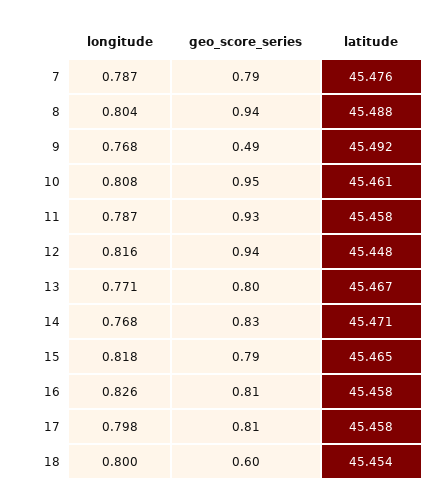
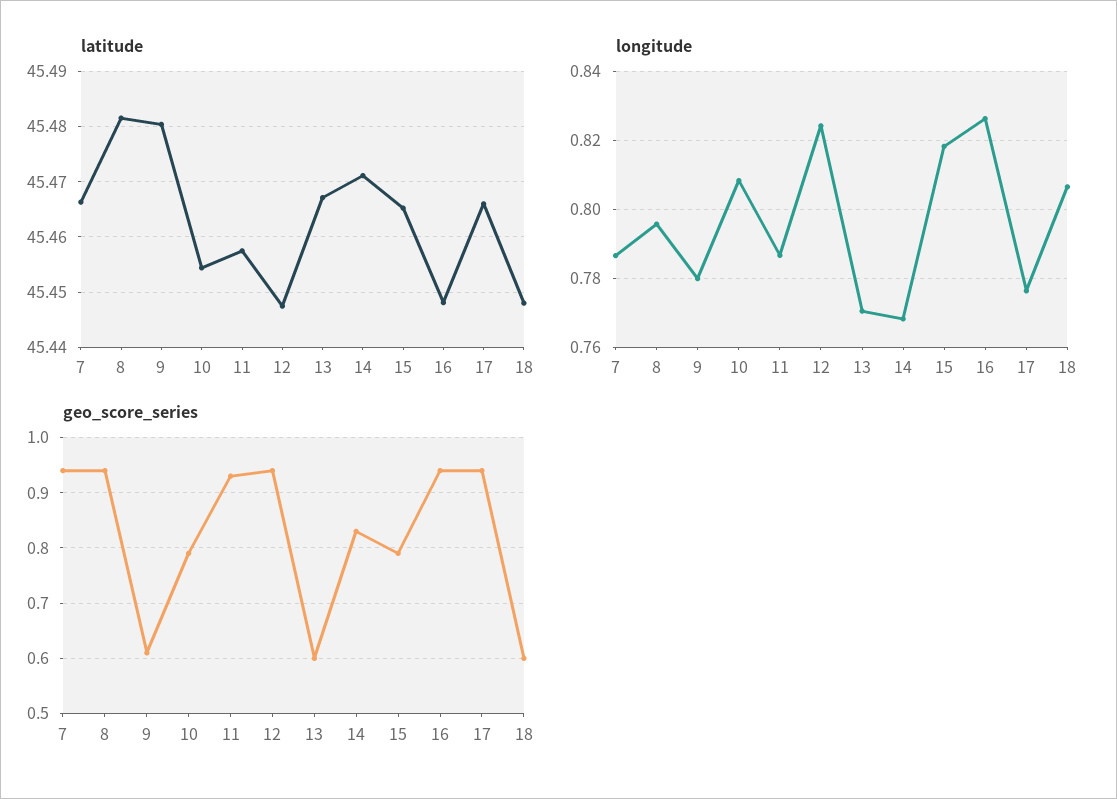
geo_score_series, 7: 0.79 -> 0.95
latitude, 7: 45.476 -> 45.466
longitude, 8: 0.804 -> 0.796
latitude, 8: 45.488 -> 45.482
longitude, 9: 0.768 -> 0.78
geo_score_series, 9: 0.49 -> 0.6
latitude, 9: 45.492 -> 45.48
geo_score_series, 10: 0.95 -> 0.8
latitude, 10: 45.461 -> 45.454
longitude, 12: 0.816 -> 0.824
geo_score_series, 13: 0.8 -> 0.6
geo_score_series, 16: 0.81 -> 0.95
latitude, 16: 45.458 -> 45.448
longitude, 17: 0.798 -> 0.776
geo_score_series, 17: 0.81 -> 0.95
latitude, 17: 45.458 -> 45.466
longitude, 18: 0.8 -> 0.806
latitude, 18: 45.454 -> 45.448

